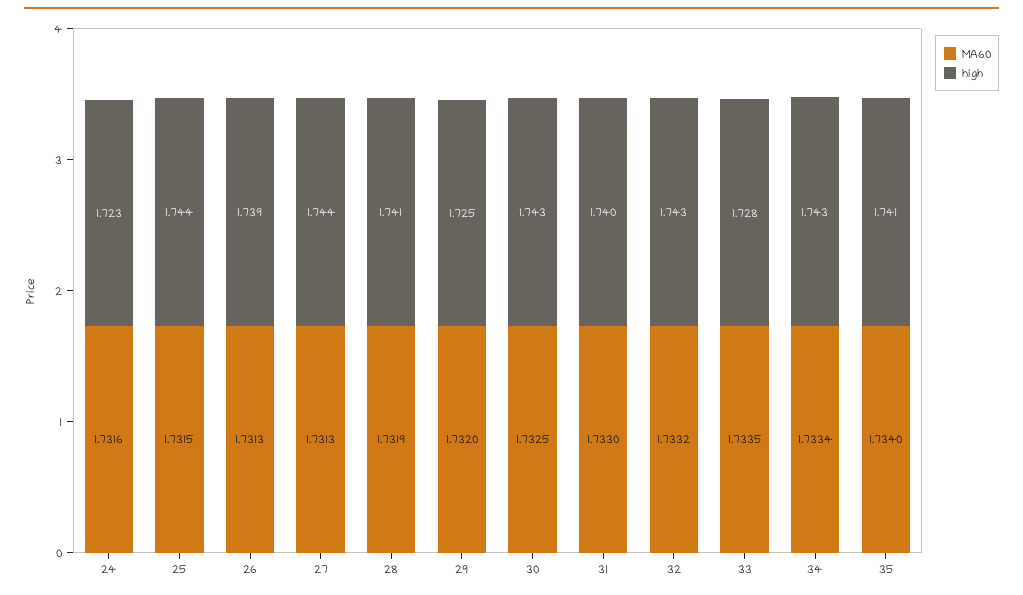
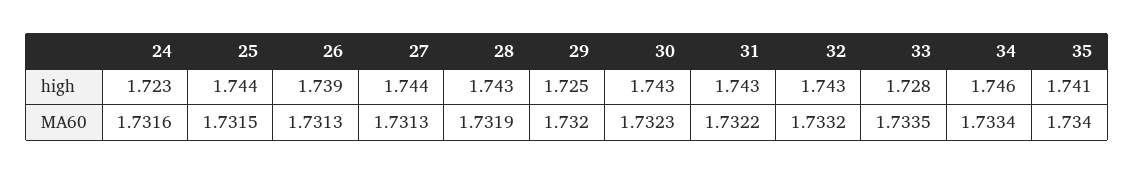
high, 28: 1.741 -> 1.743
MA60, 30: 1.7325 -> 1.7323
MA60, 31: 1.733 -> 1.7322
high, 31: 1.74 -> 1.743
high, 34: 1.743 -> 1.746

